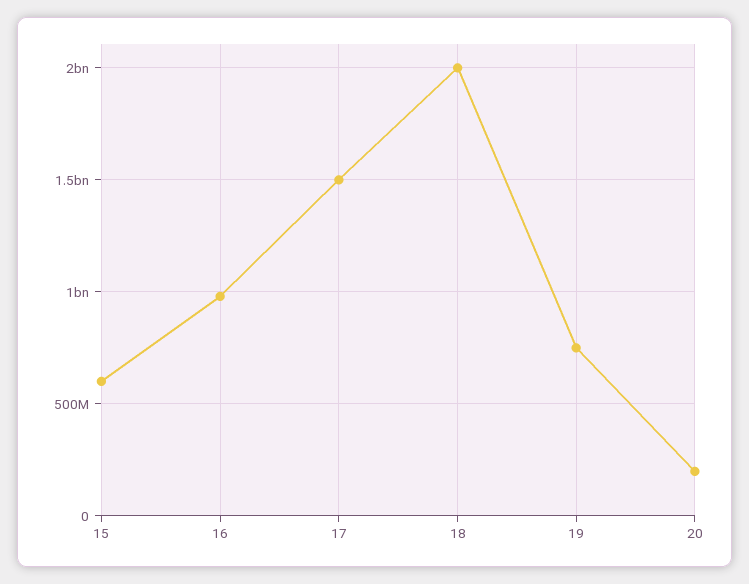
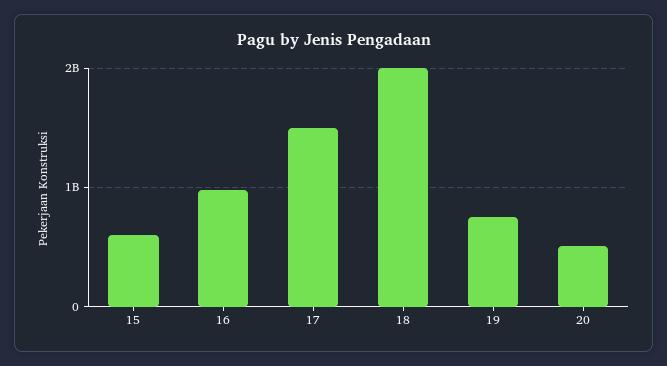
20: 200000000 -> 500000000

